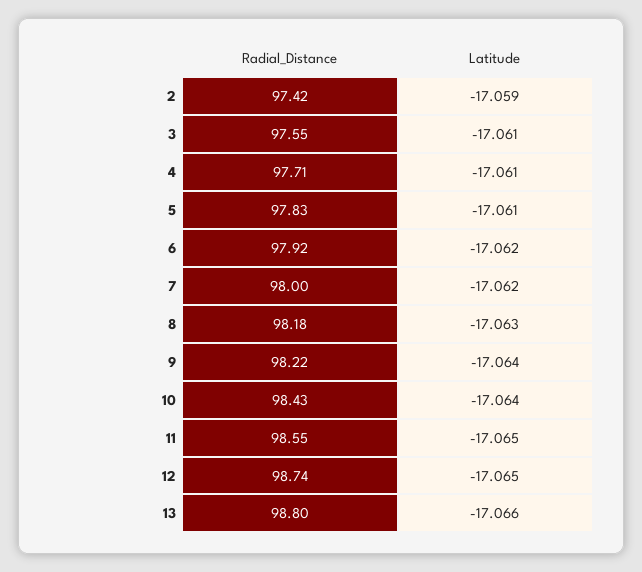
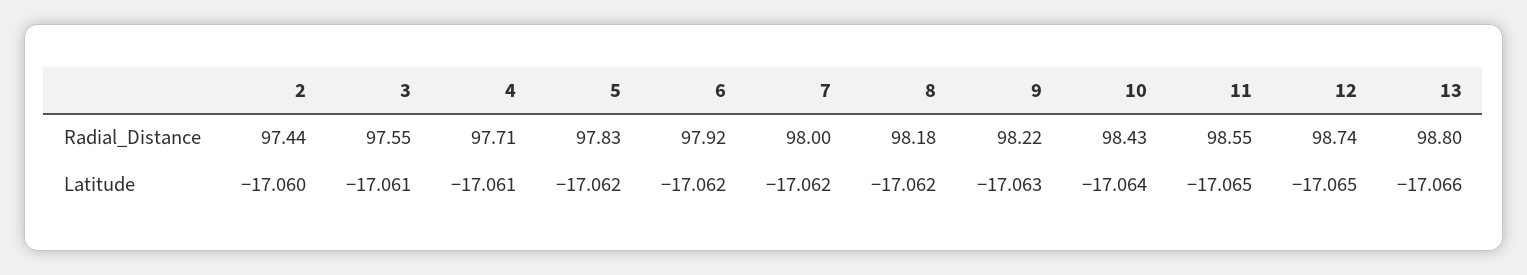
Radial_Distance, 2: 97.42 -> 97.44
Latitude, 2: -17.059 -> -17.06
Latitude, 5: -17.061 -> -17.062
Latitude, 8: -17.063 -> -17.062
Latitude, 9: -17.064 -> -17.063

